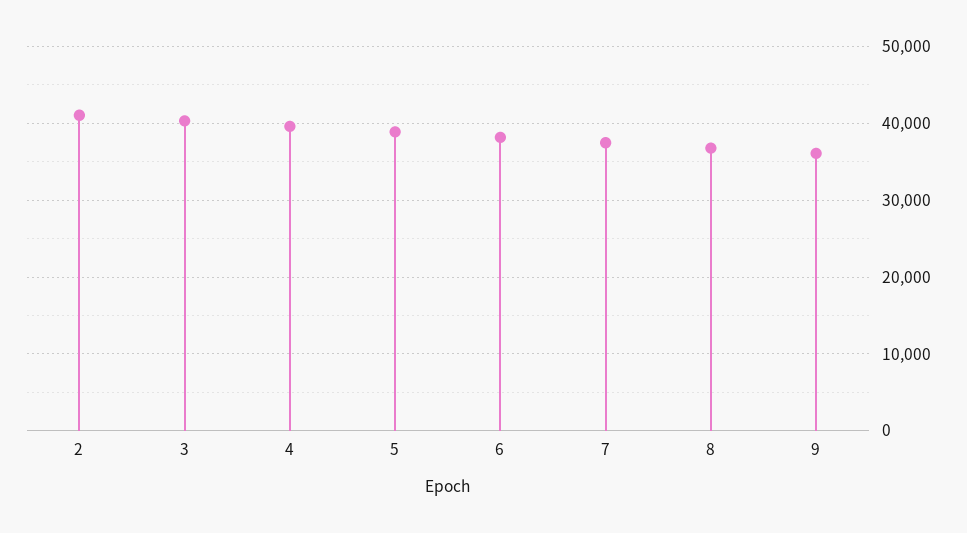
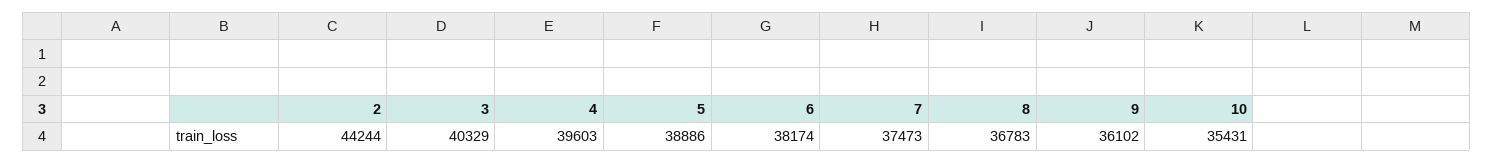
2: 41000 -> 44244
10: none -> 35431

